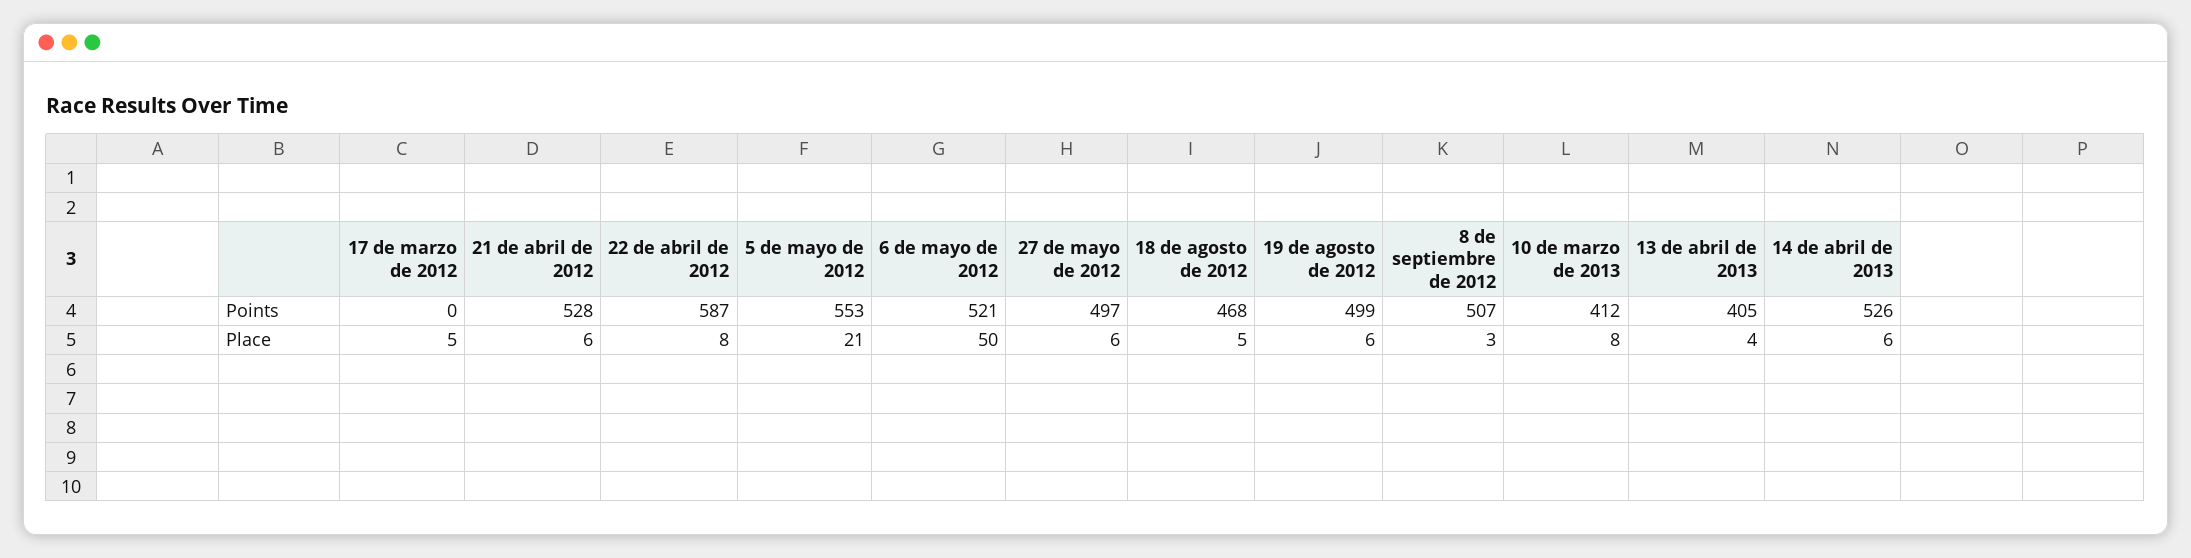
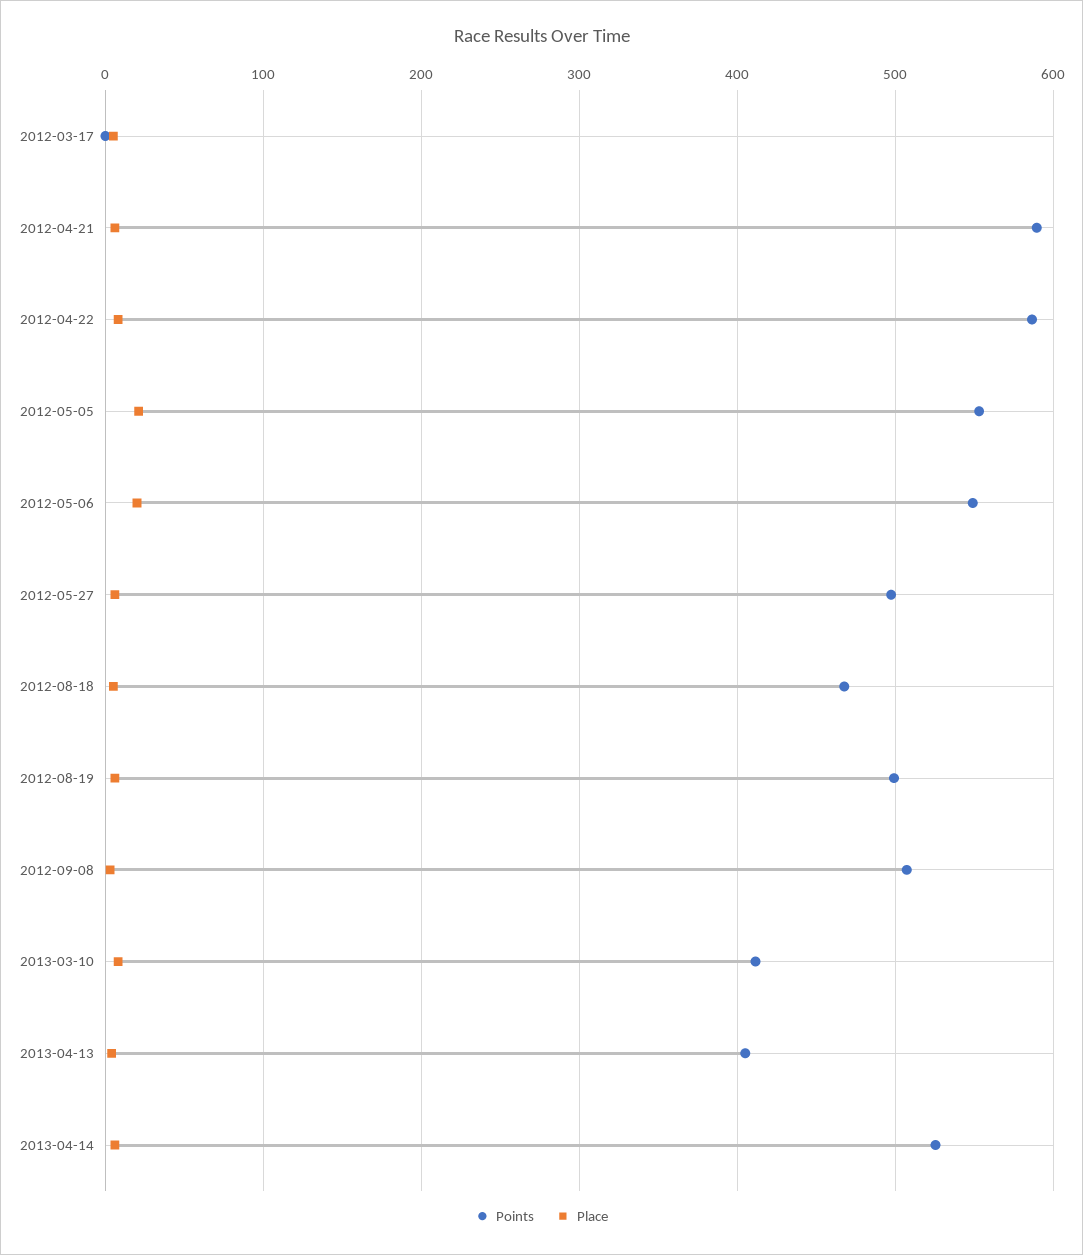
Points, 21 de abril de 2012: 528 -> 590
Points, 6 de mayo de 2012: 521 -> 550
Place, 6 de mayo de 2012: 50 -> 20

